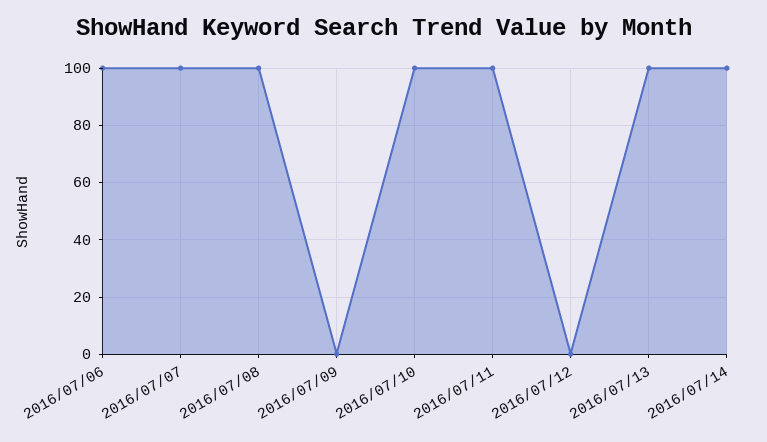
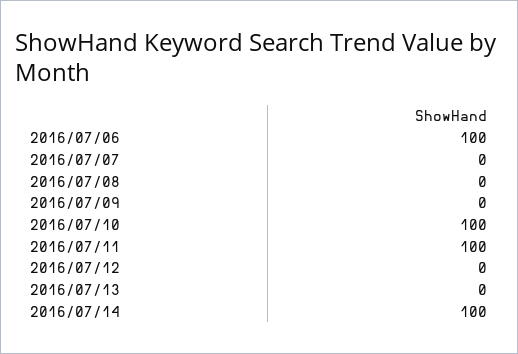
2016/07/07: 100 -> 0
2016/07/08: 100 -> 0
2016/07/13: 100 -> 0

